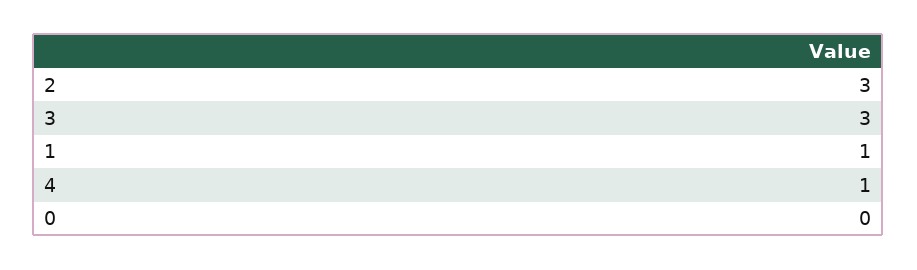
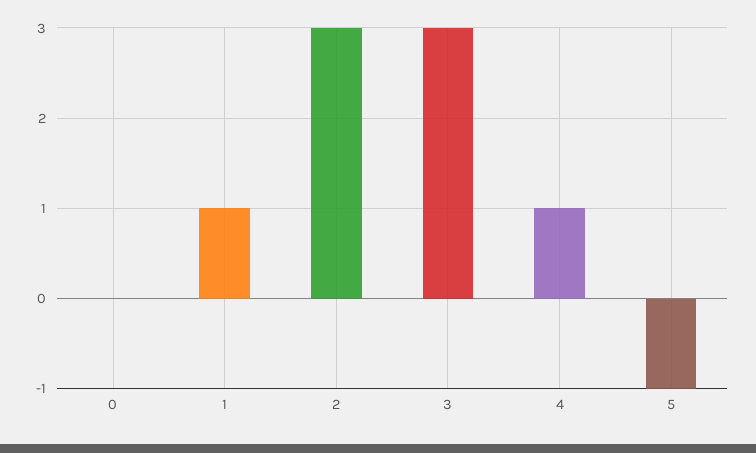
5: none -> -1

